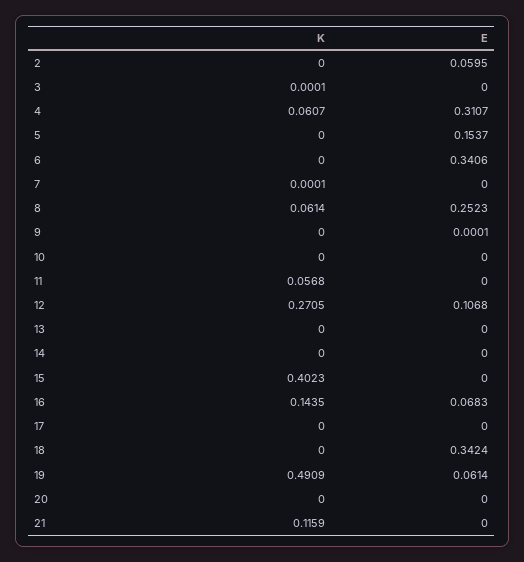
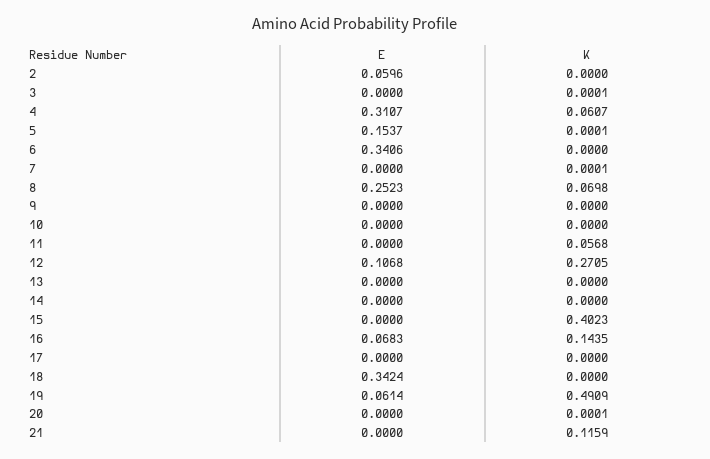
E, 2: 0.0595 -> 0.0596
K, 5: 0 -> 0.0001
K, 8: 0.0614 -> 0.0698
E, 9: 0.0001 -> 0
K, 20: 0 -> 0.0001

